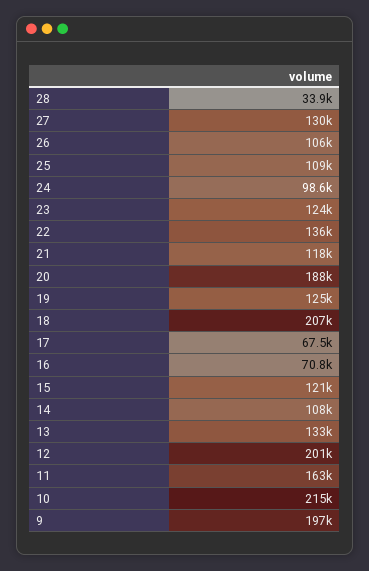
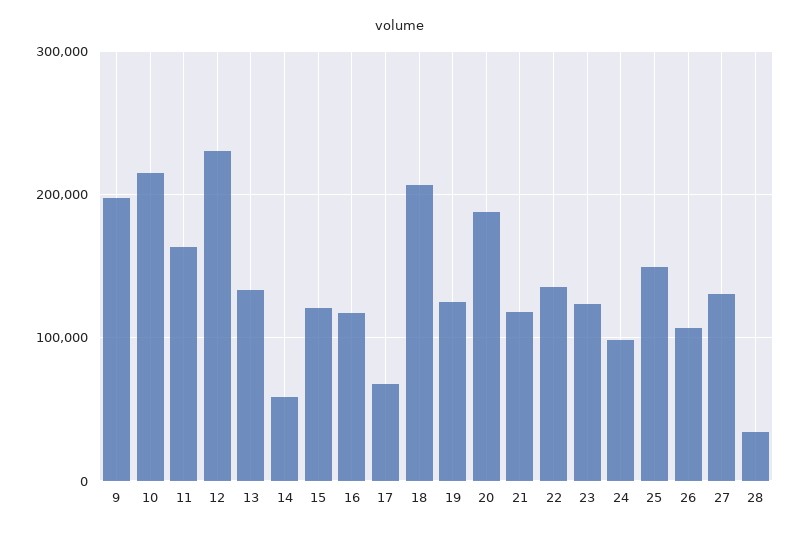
25: 109000 -> 150000
16: 70800 -> 120000
14: 108000 -> 60000
12: 201000 -> 230000

